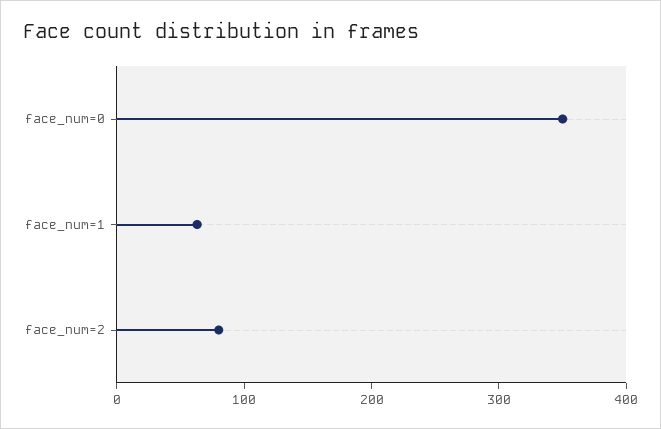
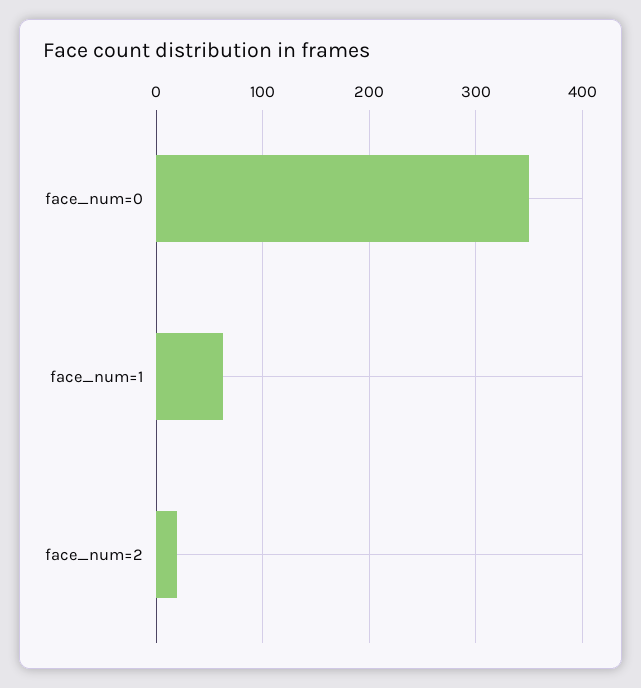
face_num=2: 80 -> 20

